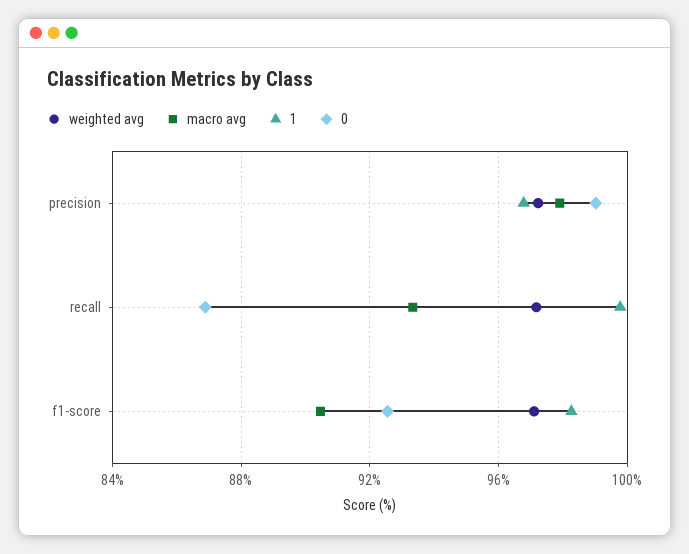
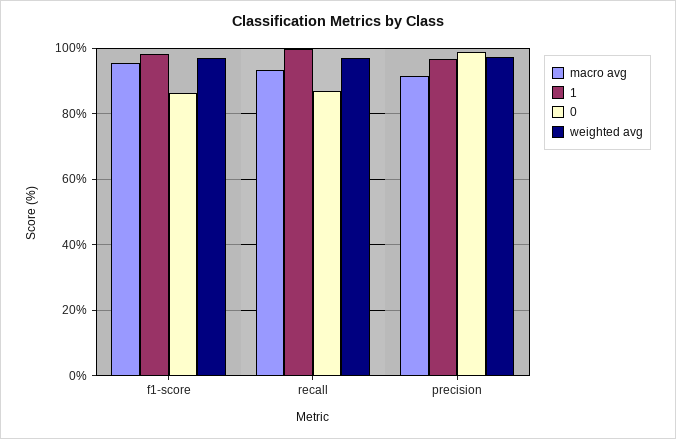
macro avg, precision: 98 -> 92
macro avg, f1-score: 90.5 -> 96
0, f1-score: 92.5 -> 86

